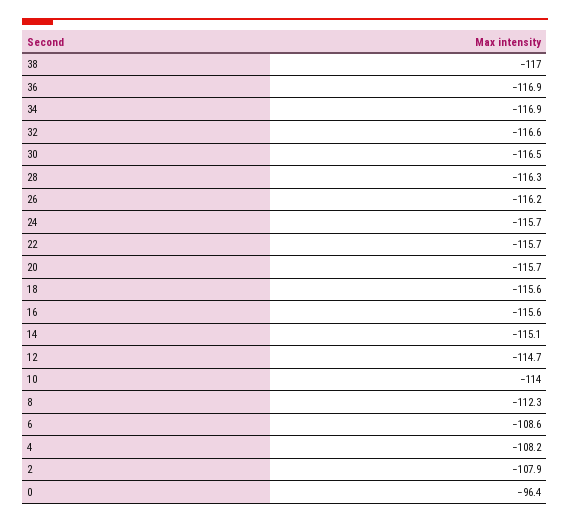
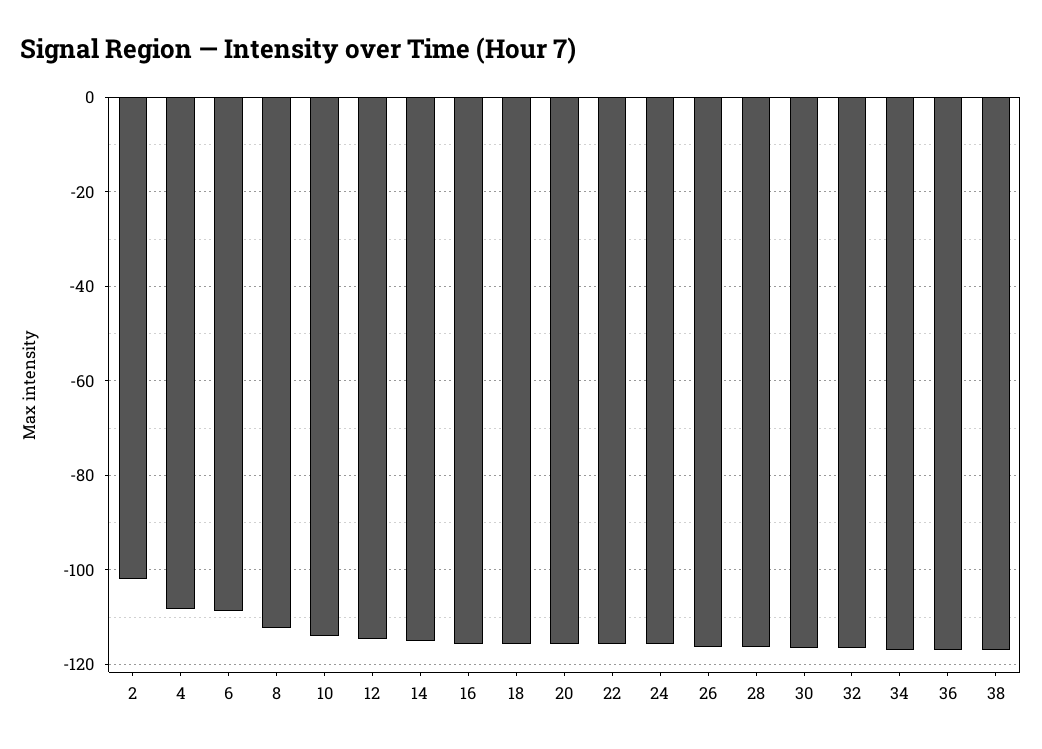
2: -107.9 -> -102
0: -96.4 -> none

